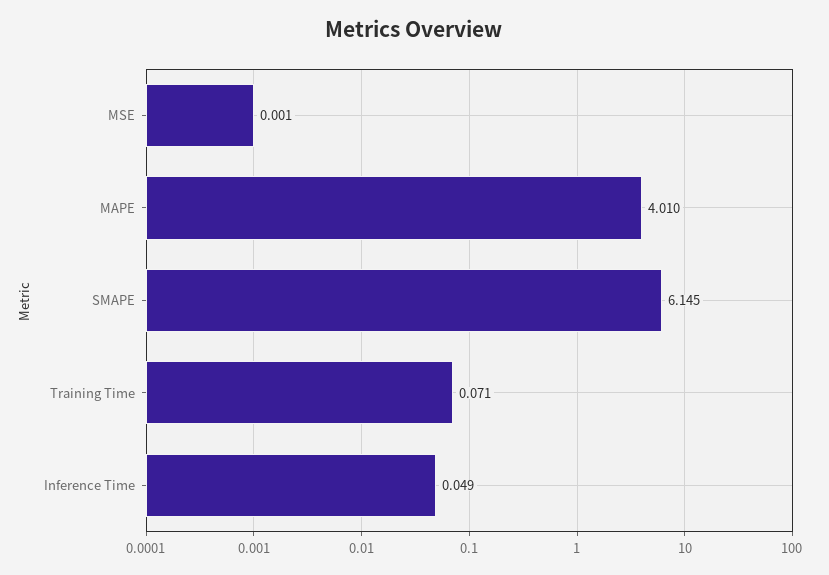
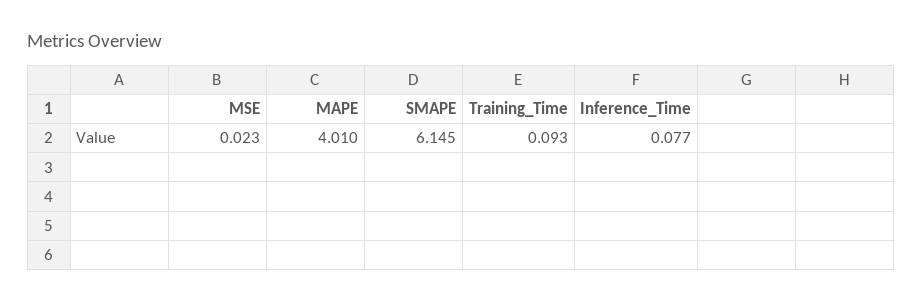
MSE: 0.001 -> 0.023
Training Time: 0.071 -> 0.093
Inference Time: 0.049 -> 0.077

